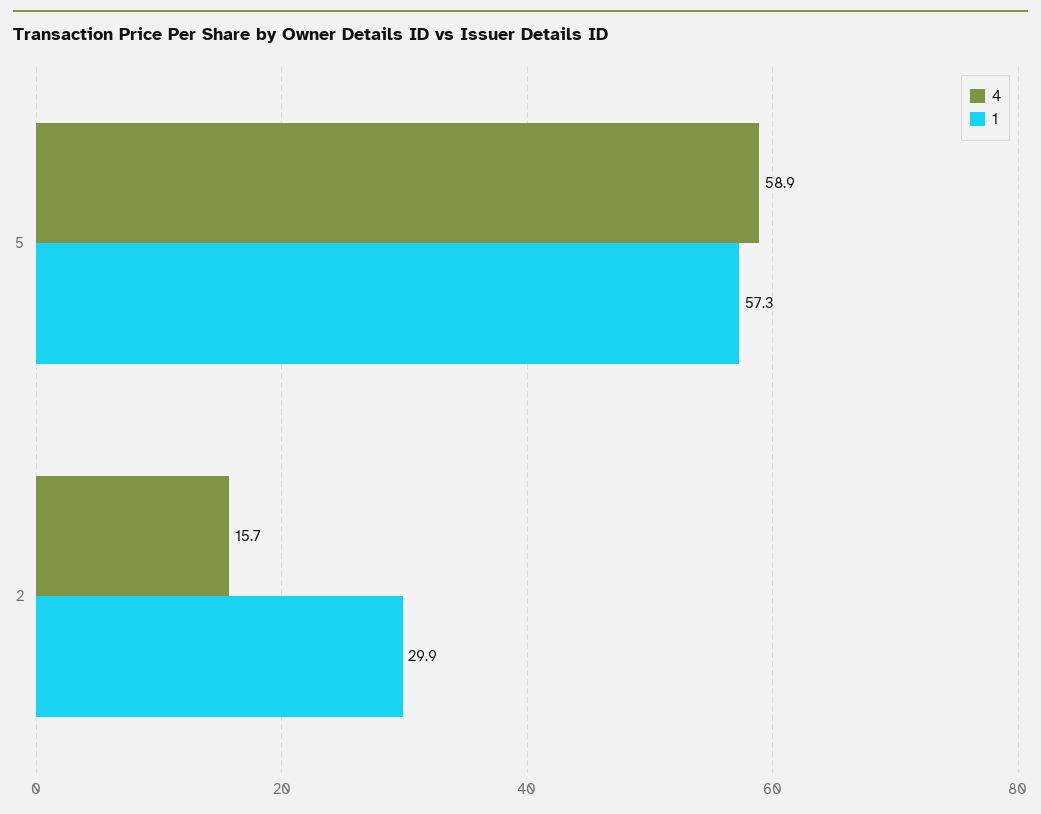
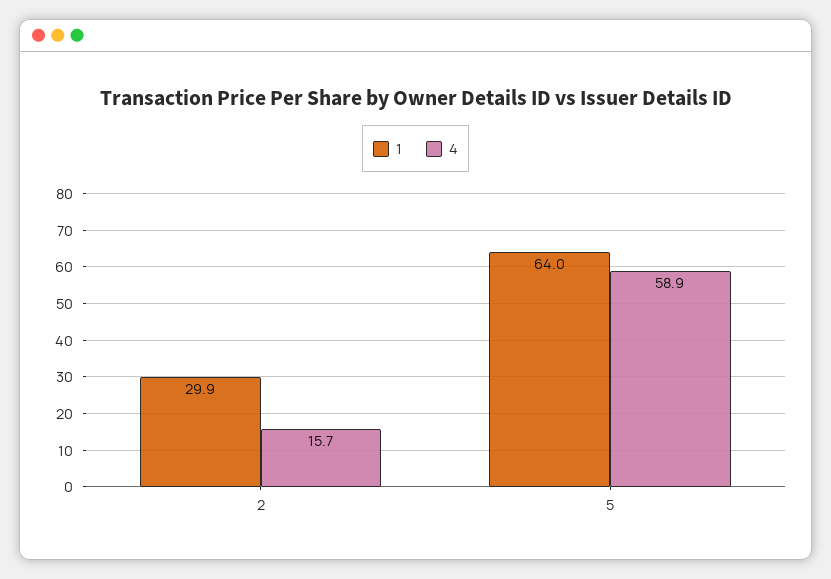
1, 5: 57.3 -> 64

